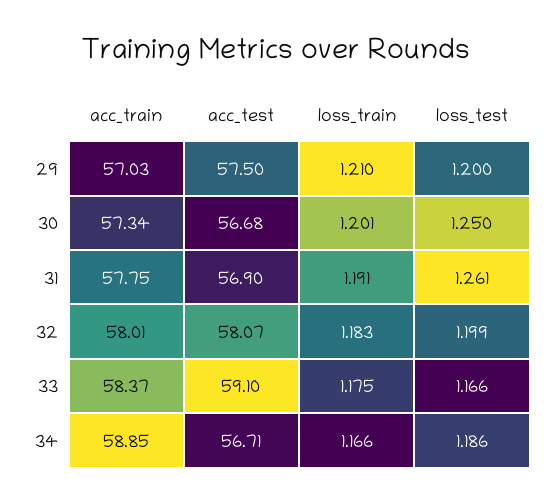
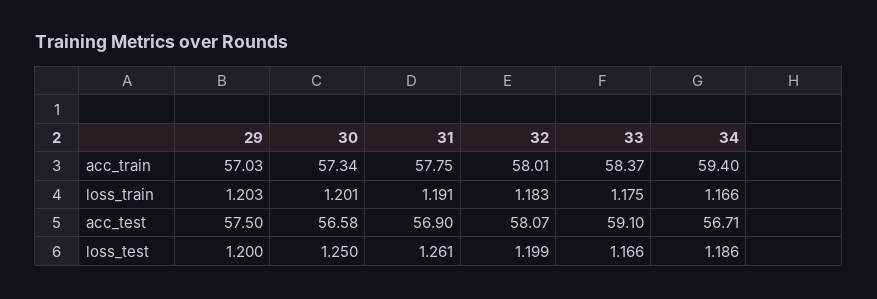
loss_train, 29: 1.21 -> 1.203
acc_test, 30: 56.68 -> 56.58
acc_train, 34: 58.85 -> 59.4

